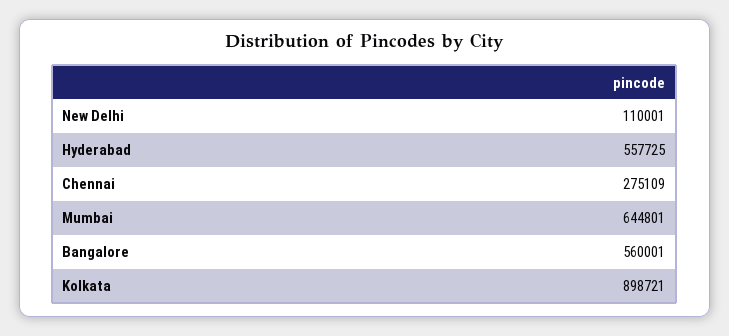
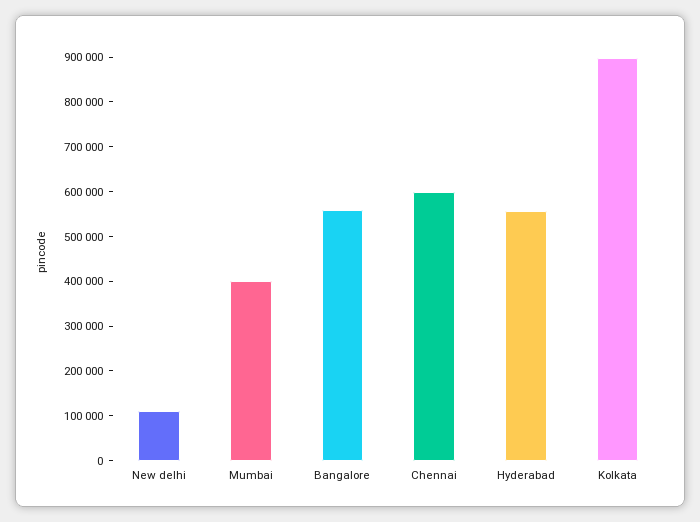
Chennai: 275109 -> 600000
Mumbai: 644801 -> 400000

